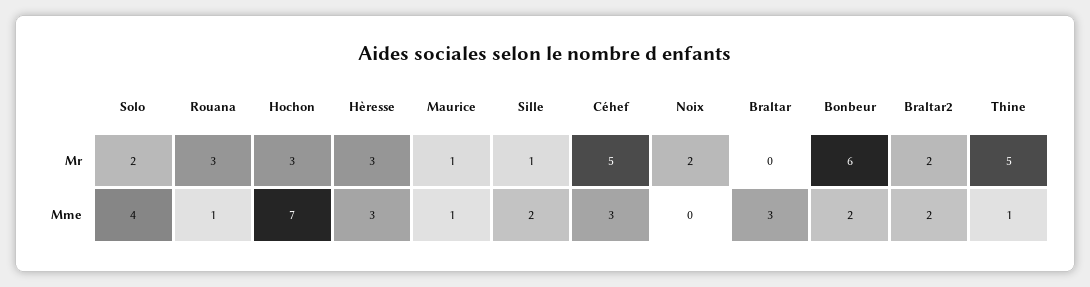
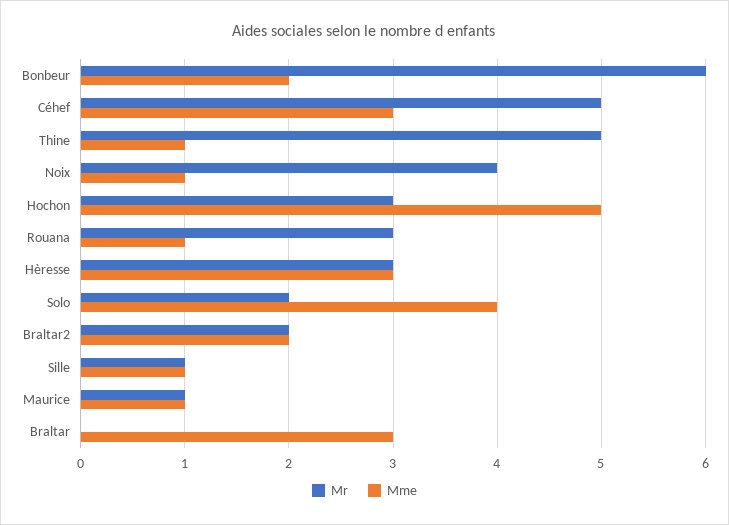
Mr, Noix: 2 -> 4
Mme, Hochon: 7 -> 5
Mme, Sille: 2 -> 1
Mme, Noix: 0 -> 1

